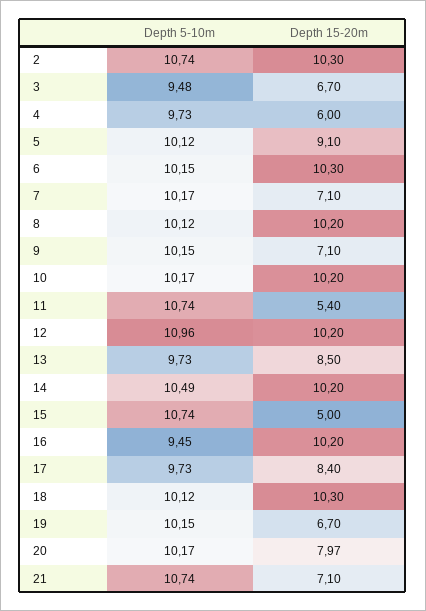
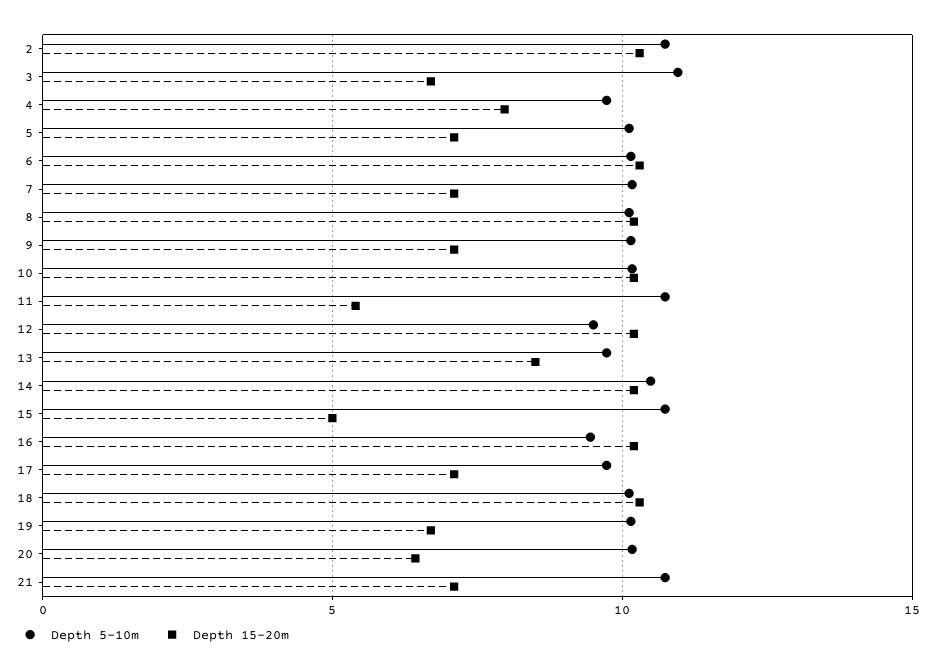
Depth 5-10m, 3: 9.48 -> 11
Depth 15-20m, 4: 6 -> 8
Depth 15-20m, 5: 9.1 -> 7
Depth 5-10m, 12: 10.96 -> 9.5
Depth 15-20m, 17: 8.4 -> 7
Depth 15-20m, 20: 7.97 -> 6.5

